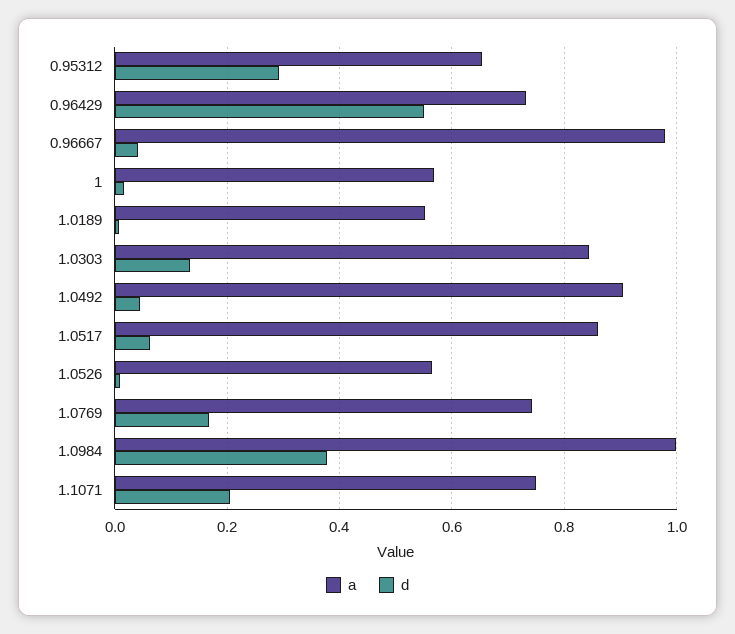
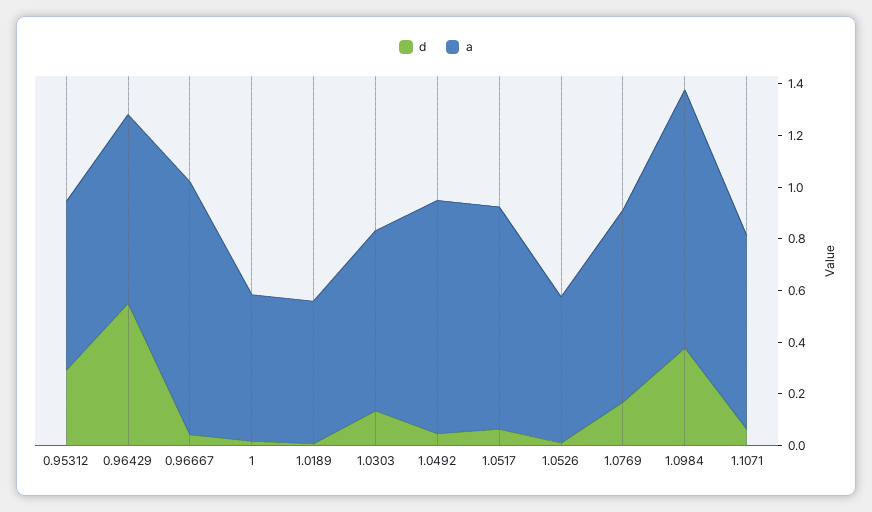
a, 1.0303: 0.84 -> 0.7
d, 1.1071: 0.2 -> 0.05

